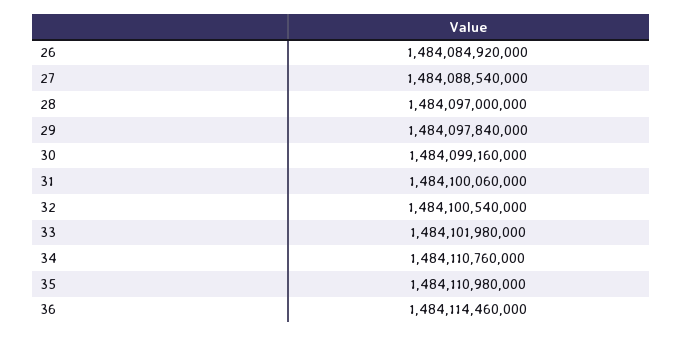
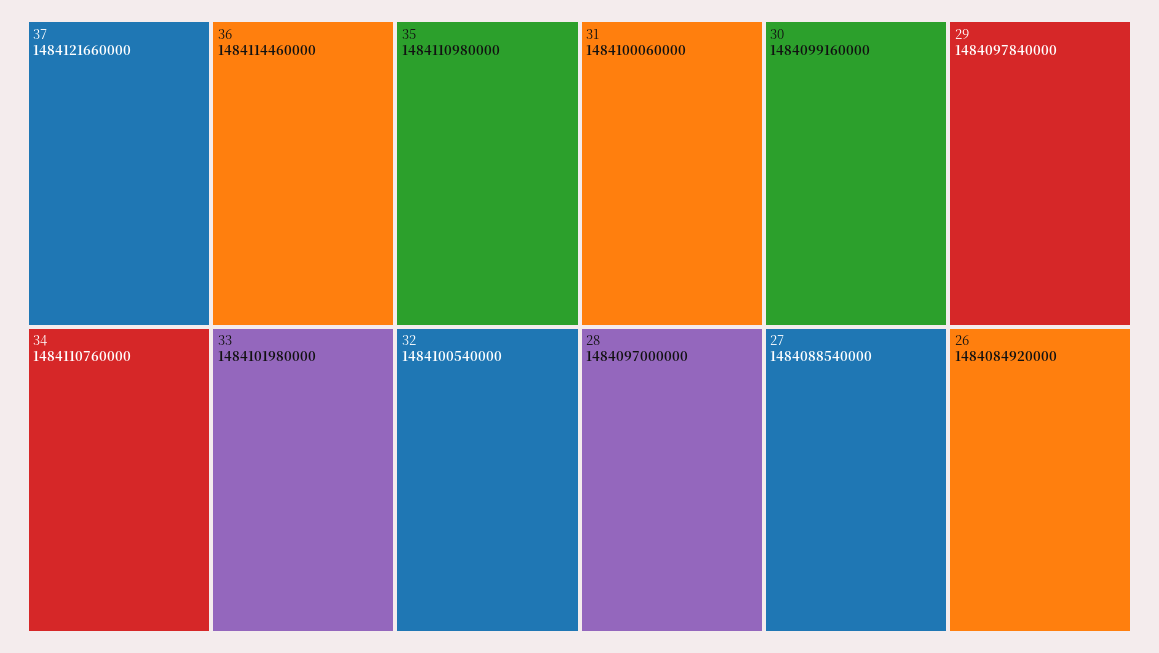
37: none -> 1484121660000

